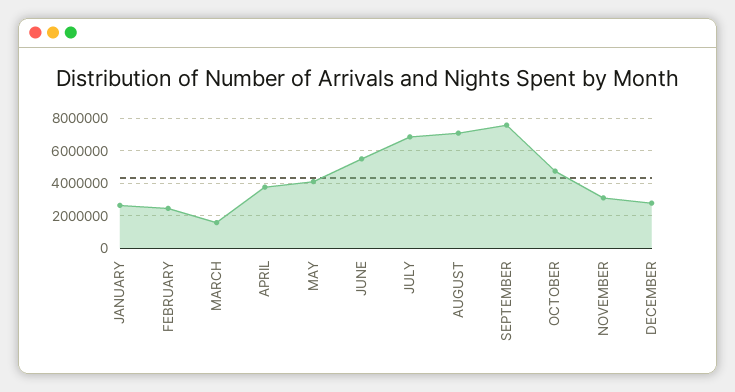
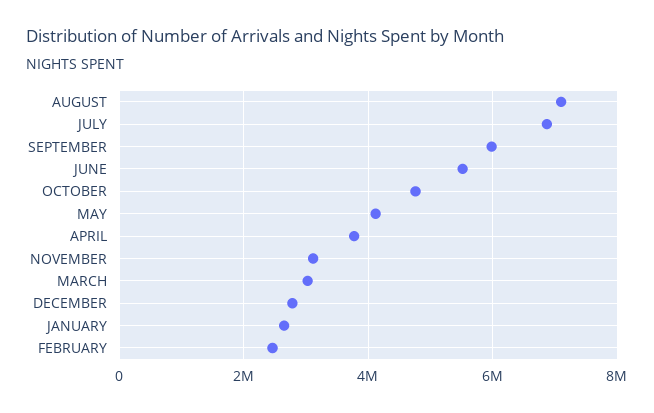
MARCH: 1500000 -> 3000000
SEPTEMBER: 7500000 -> 6000000

